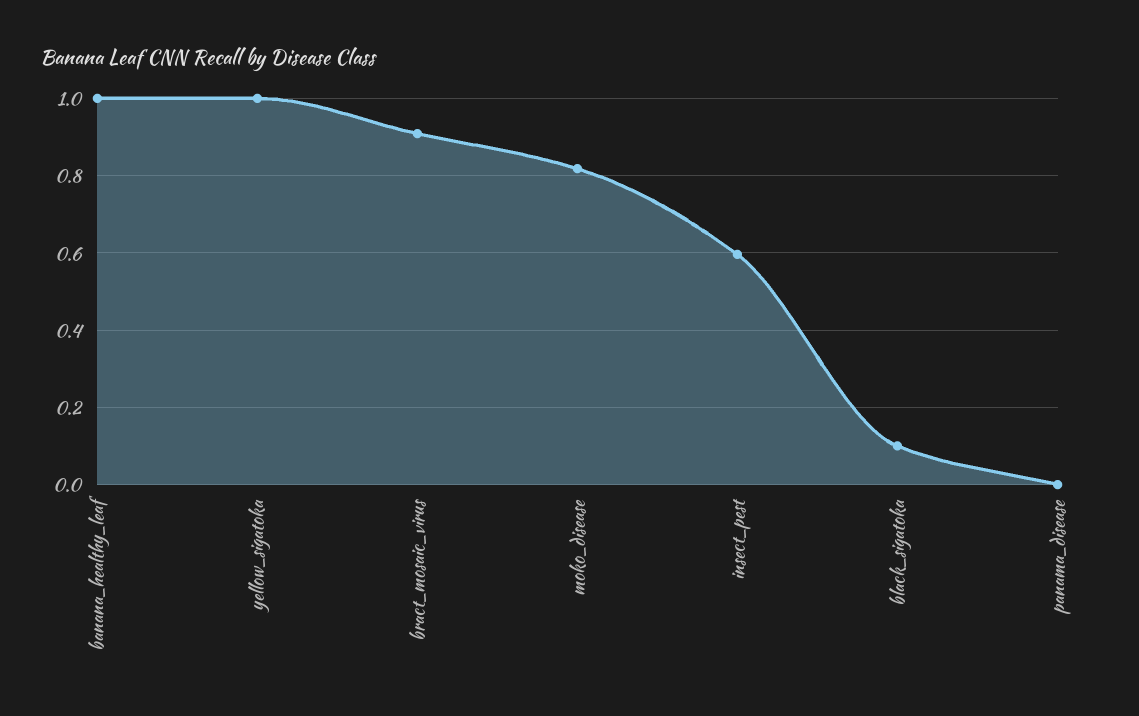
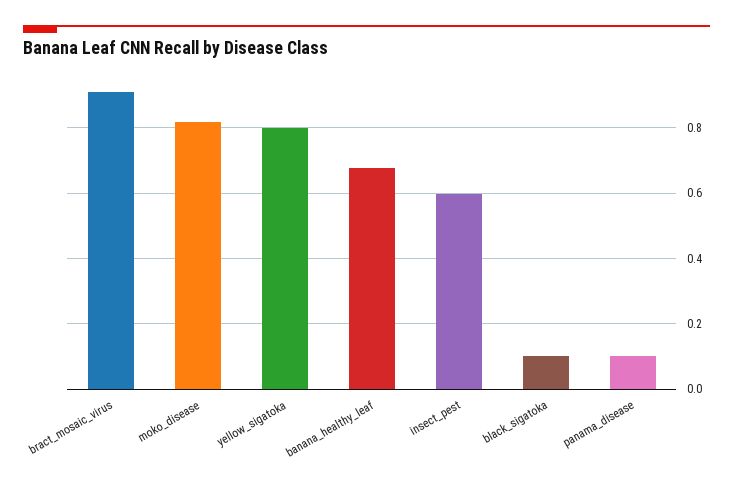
banana_healthy_leaf: 1 -> 0.68
yellow_sigatoka: 1 -> 0.8
panama_disease: 0 -> 0.1

